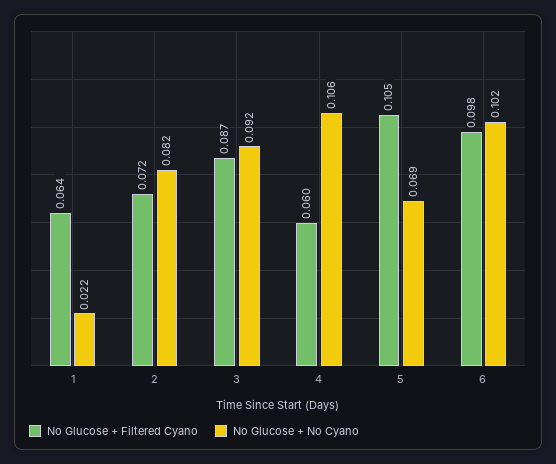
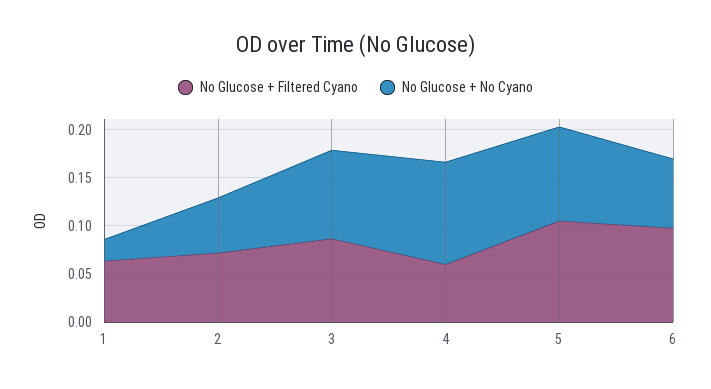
No Glucose + No Cyano, 2: 0.082 -> 0.06
No Glucose + No Cyano, 5: 0.069 -> 0.1
No Glucose + No Cyano, 6: 0.102 -> 0.07

